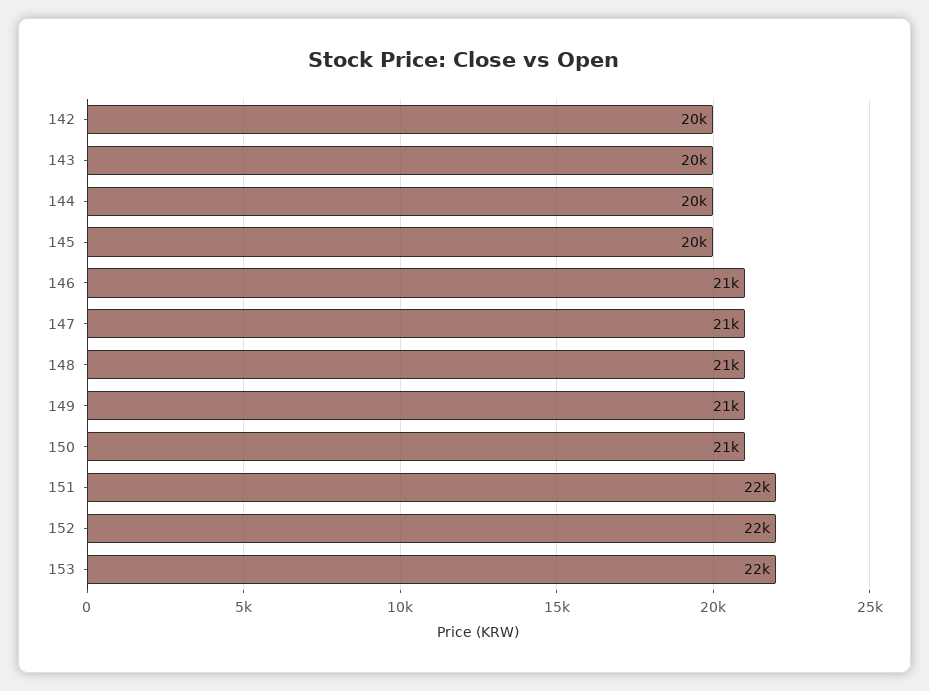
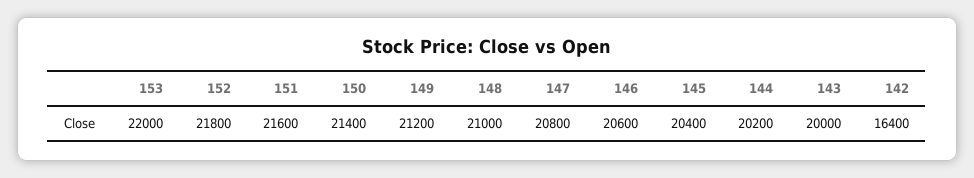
142: 20000 -> 16400

